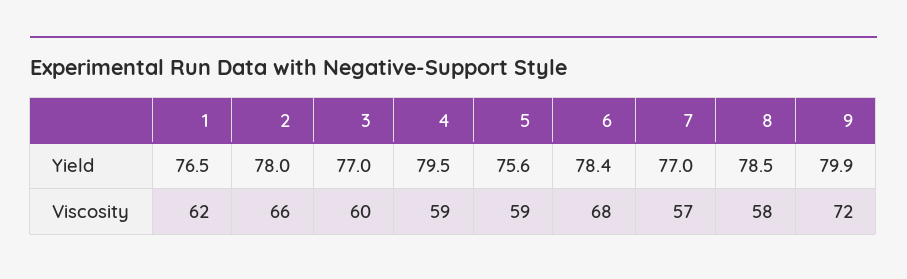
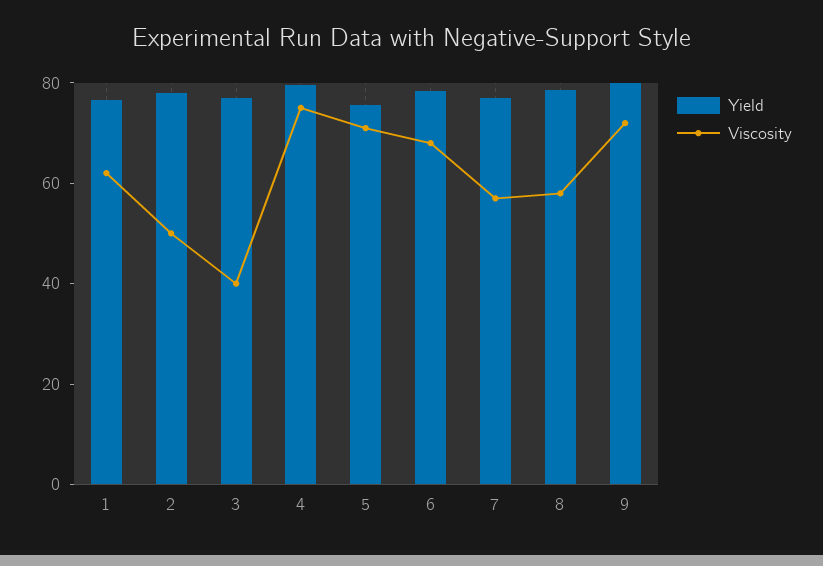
Viscosity, 2: 66 -> 50
Viscosity, 3: 60 -> 40
Viscosity, 4: 59 -> 75
Viscosity, 5: 59 -> 70

